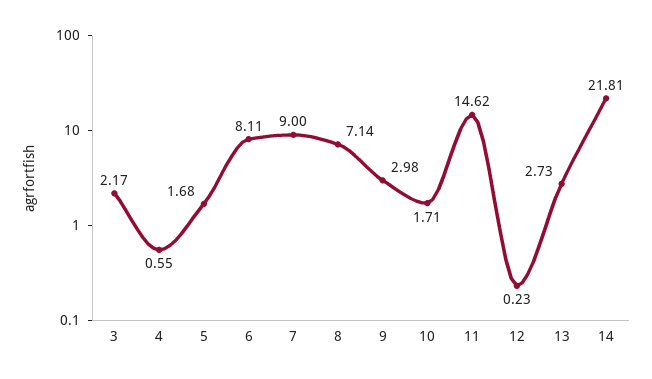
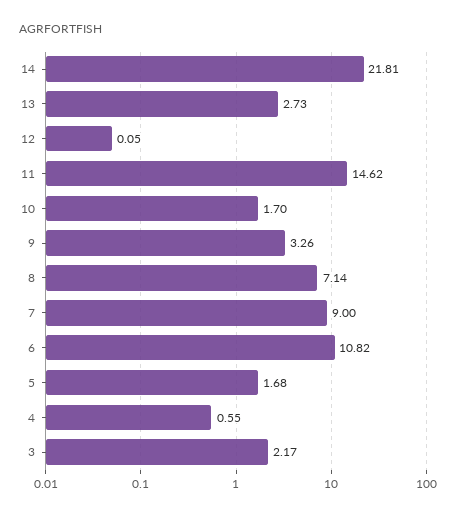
6: 8.11 -> 10.82
9: 2.98 -> 3.26
10: 1.71 -> 1.7
12: 0.23 -> 0.05

